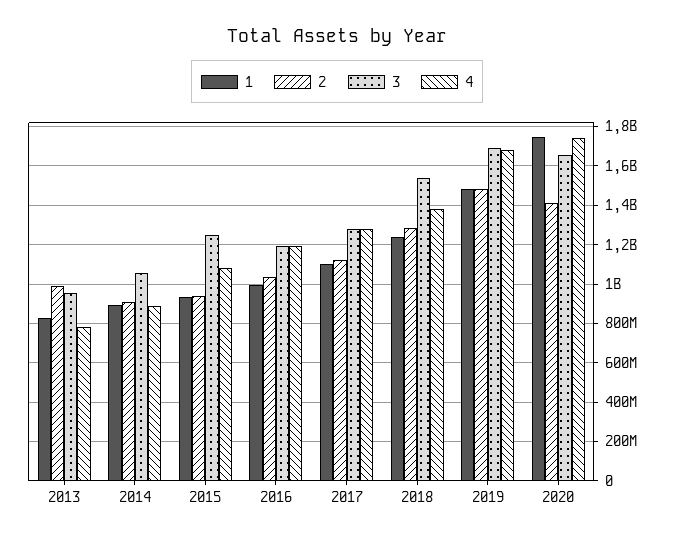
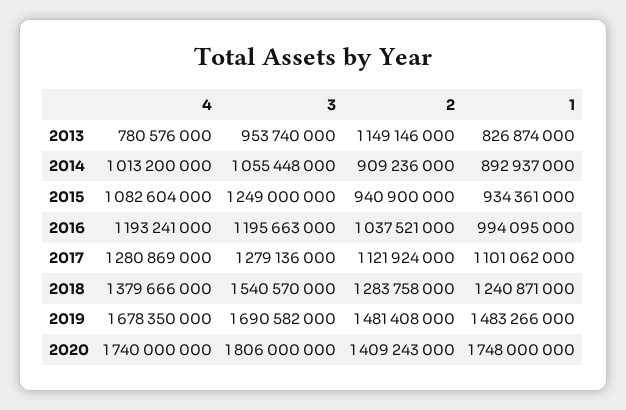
2, 2013: 1000000000 -> 1149146000
4, 2014: 900000000 -> 1013200000
3, 2020: 1650000000 -> 1806000000

